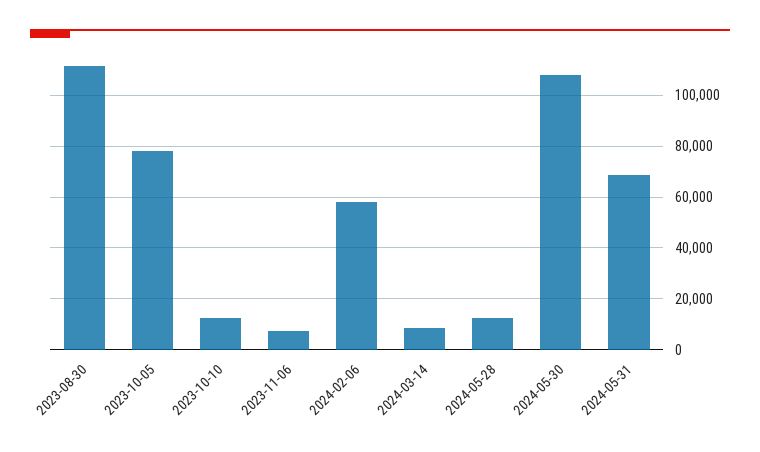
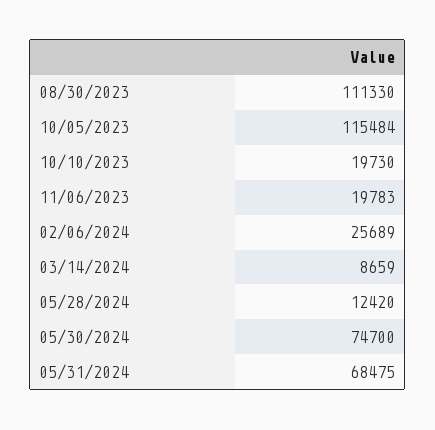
2023-10-05: 77500 -> 115484
2023-10-10: 12500 -> 19730
2023-11-06: 7500 -> 19783
2024-02-06: 57500 -> 25689
2024-05-30: 107500 -> 74700

